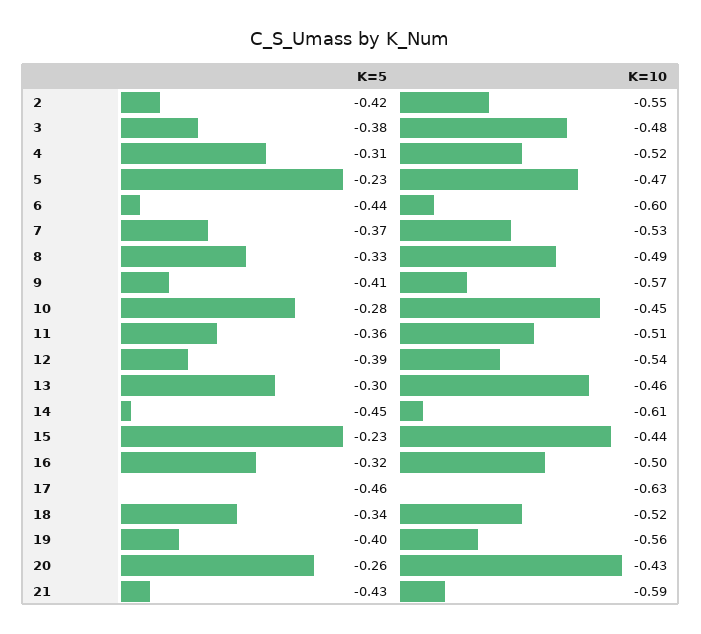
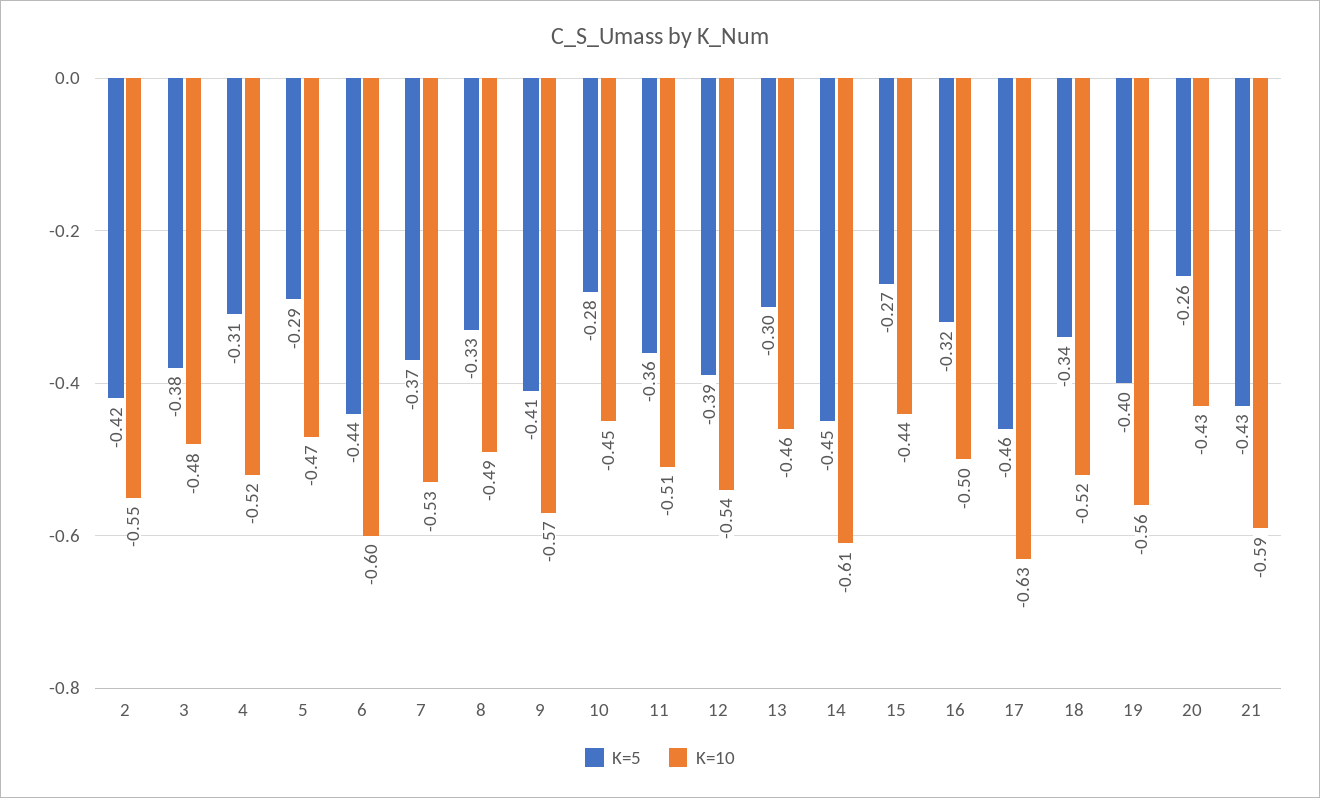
K=5, 5: -0.23 -> -0.29
K=5, 15: -0.23 -> -0.27

